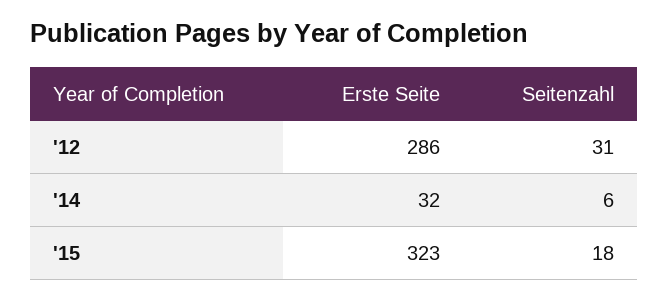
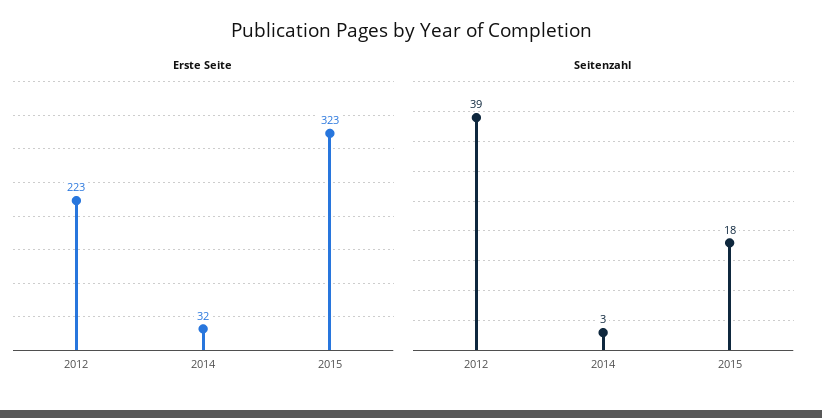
Erste Seite, '12: 286 -> 223
Seitenzahl, '12: 31 -> 39
Seitenzahl, '14: 6 -> 3

